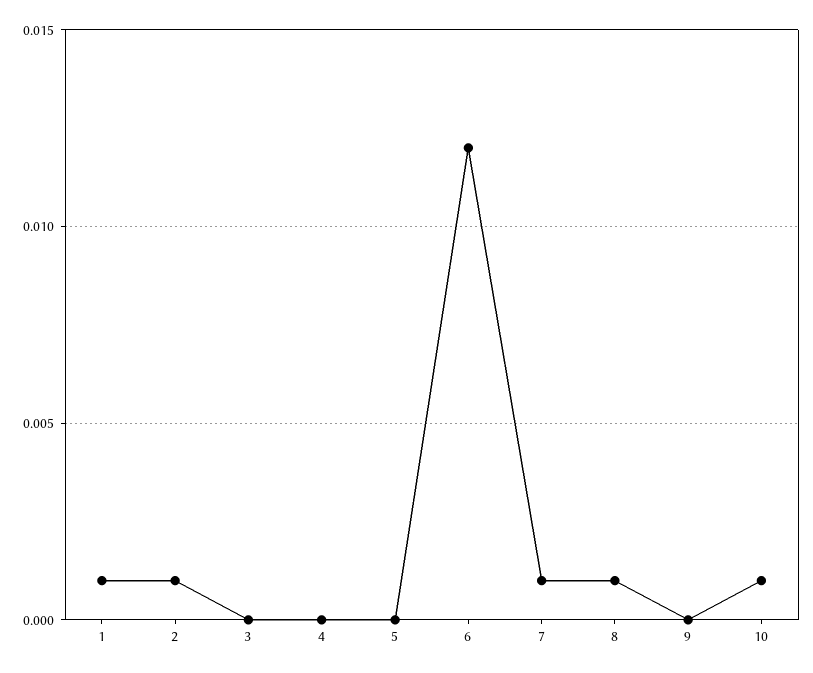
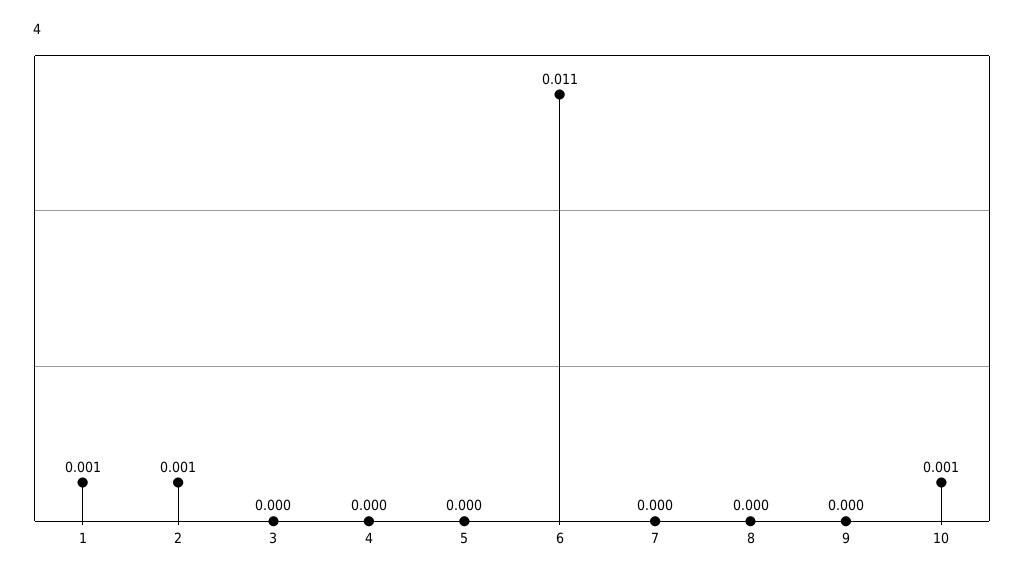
6: 0.012 -> 0.011
7: 0.001 -> 0
8: 0.001 -> 0

